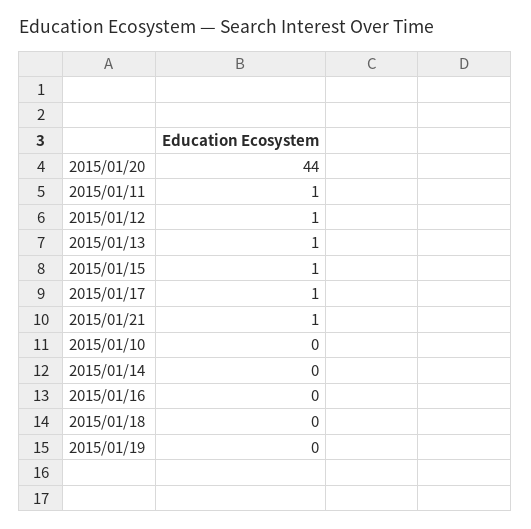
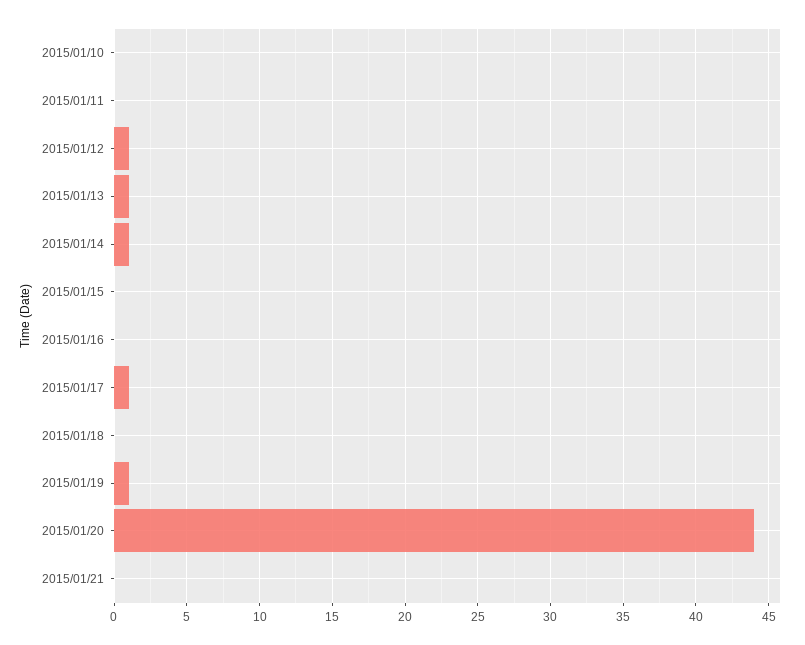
2015/01/11: 1 -> 0
2015/01/15: 1 -> 0
2015/01/21: 1 -> 0
2015/01/14: 0 -> 1
2015/01/19: 0 -> 1

